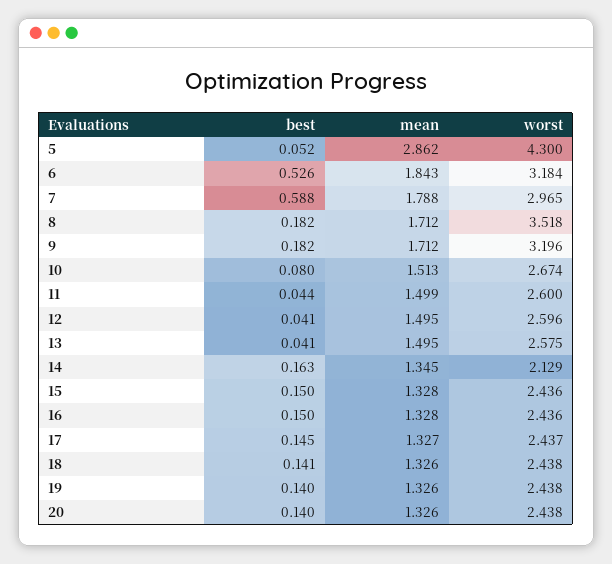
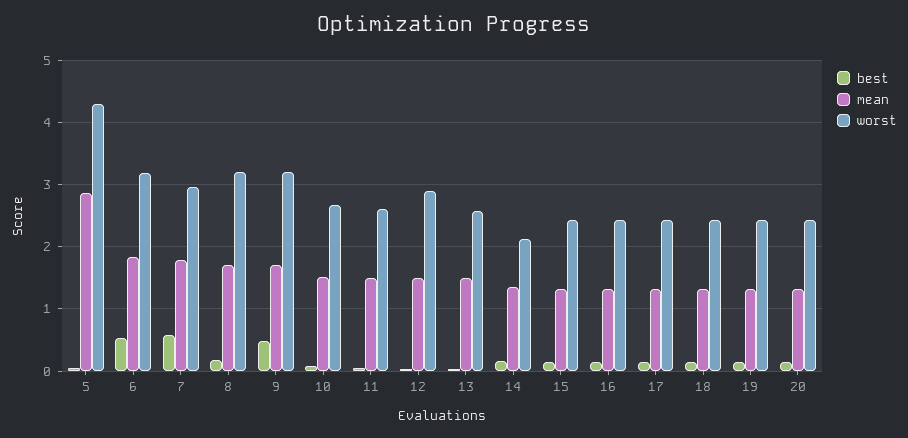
worst, 8: 3.518 -> 3.2
best, 9: 0.182 -> 0.5
worst, 12: 2.596 -> 2.9

